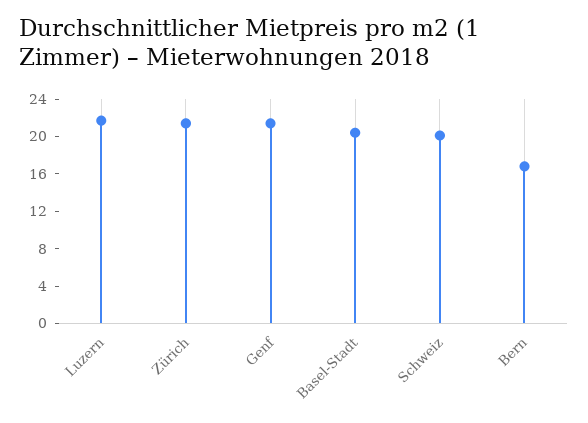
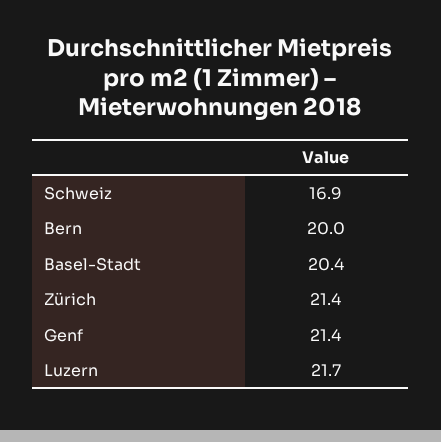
Schweiz: 20 -> 16.9
Bern: 17 -> 20

